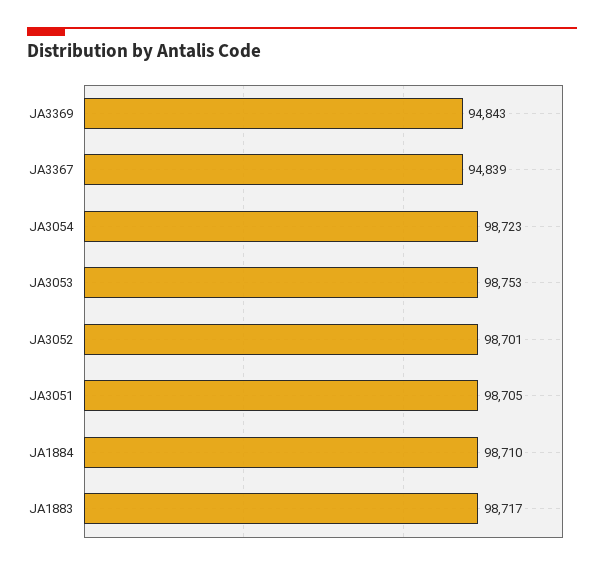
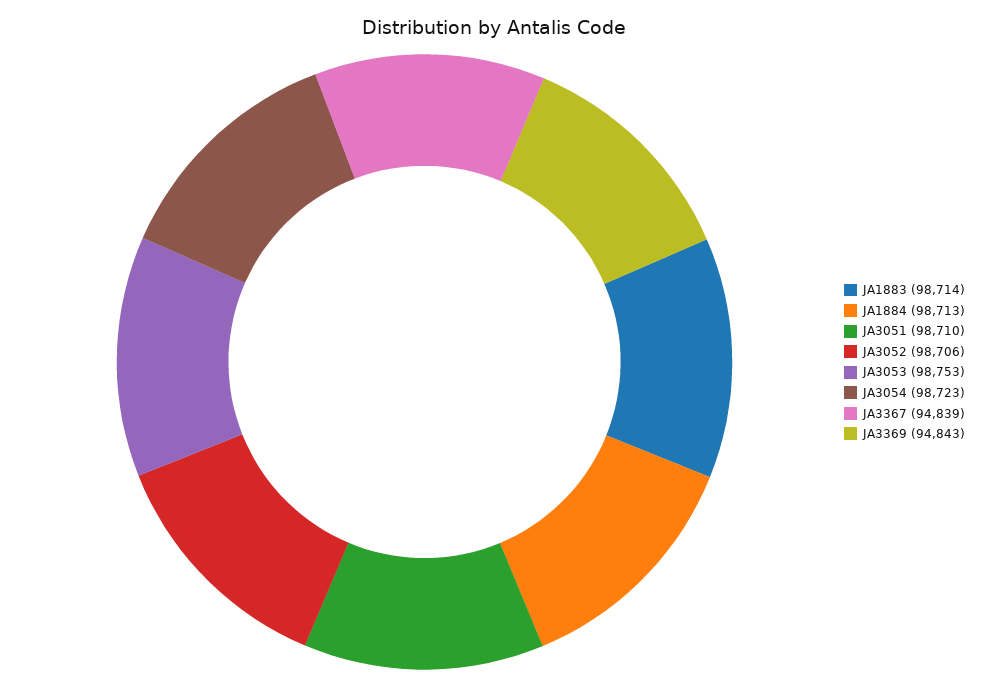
JA3052: 98701 -> 98706
JA3051: 98705 -> 98710
JA1884: 98710 -> 98713
JA1883: 98717 -> 98714

